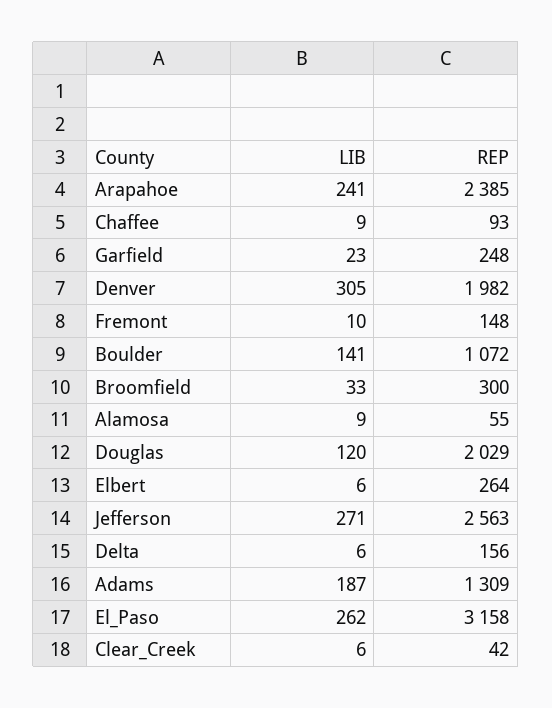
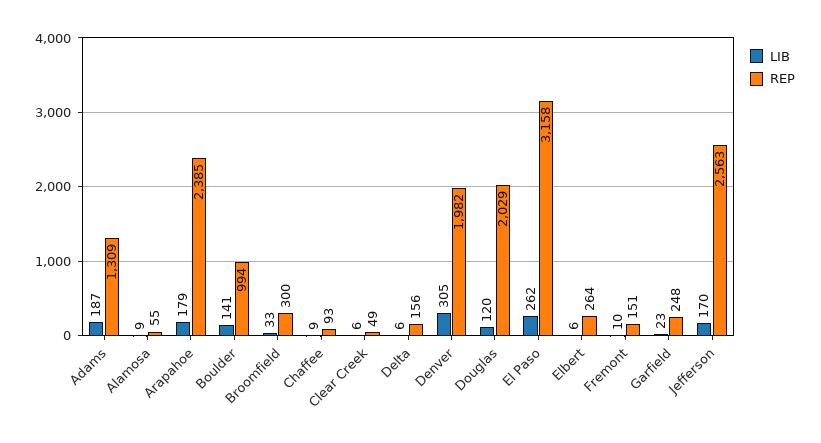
LIB, Arapahoe: 241 -> 179
REP, Fremont: 148 -> 151
REP, Boulder: 1072 -> 994
LIB, Jefferson: 271 -> 170
REP, Clear_Creek: 42 -> 49

